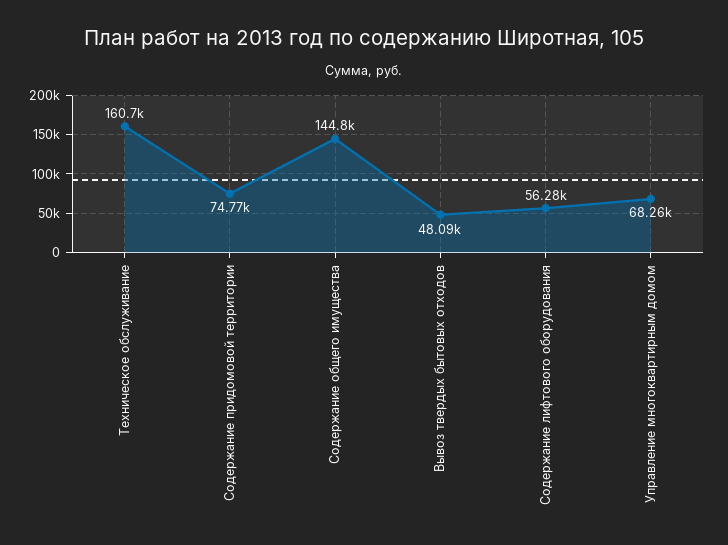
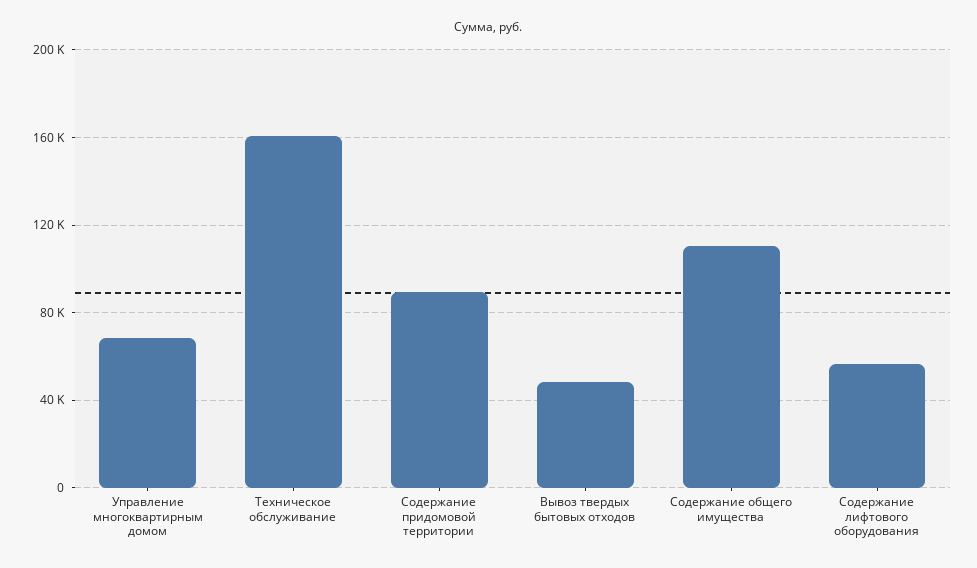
Содержание придомовой территории: 74770 -> 90000
Содержание общего имущества: 144800 -> 110000

